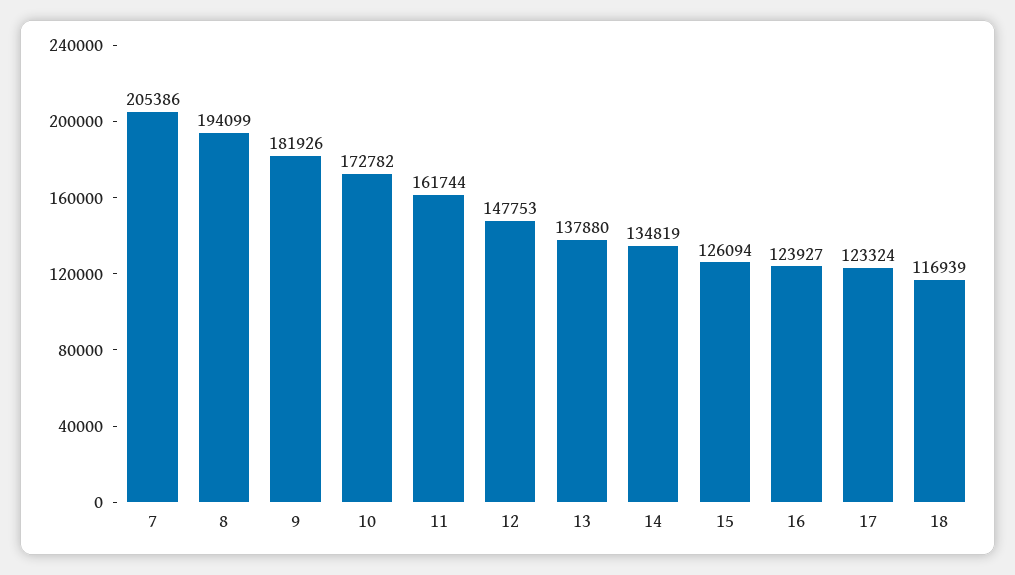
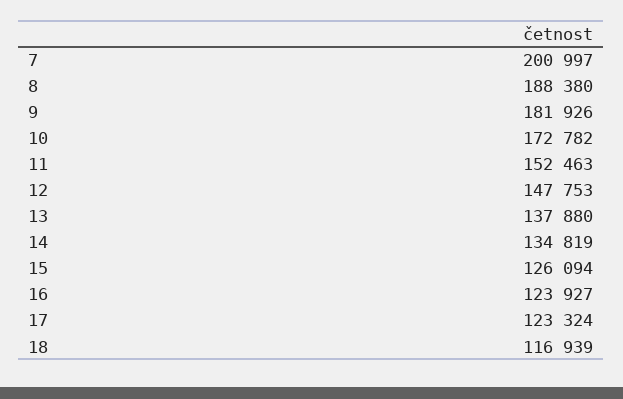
7: 205386 -> 200997
8: 194099 -> 188380
11: 161744 -> 152463

